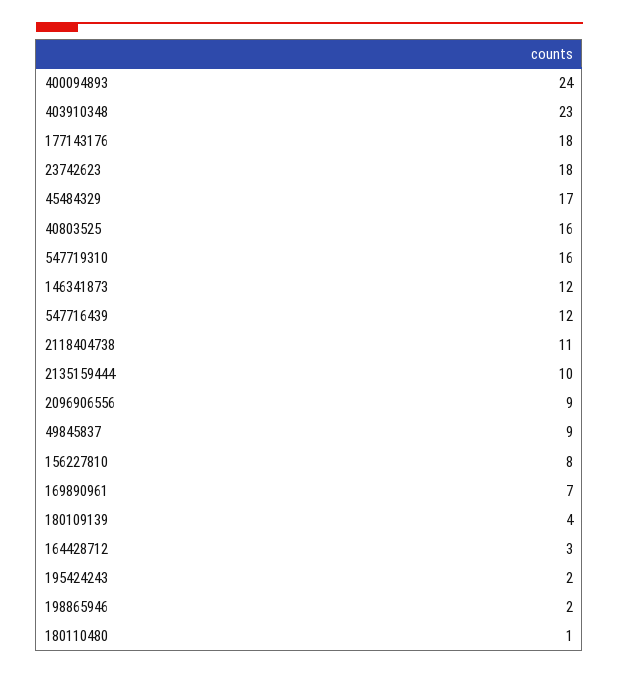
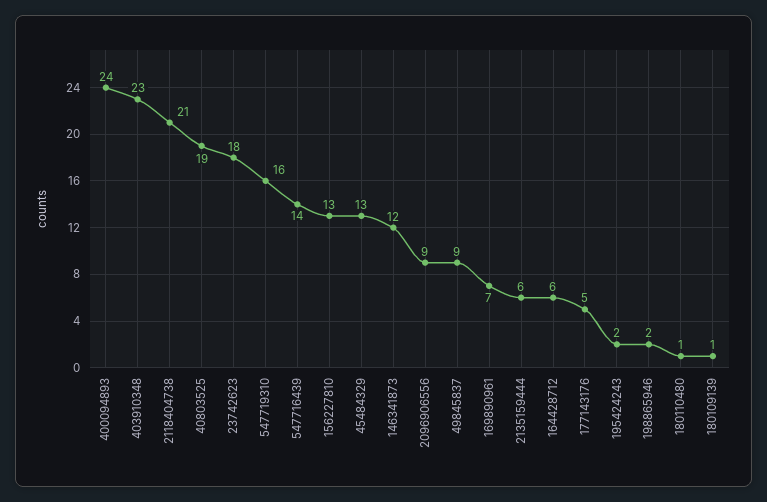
177143176: 18 -> 5
45484329: 17 -> 13
40803525: 16 -> 19
547716439: 12 -> 14
2118404738: 11 -> 21
2135159444: 10 -> 6
156227810: 8 -> 13
180109139: 4 -> 1
164428712: 3 -> 6

